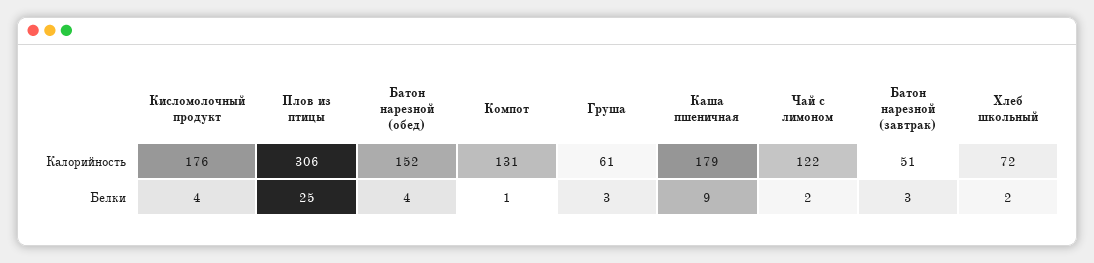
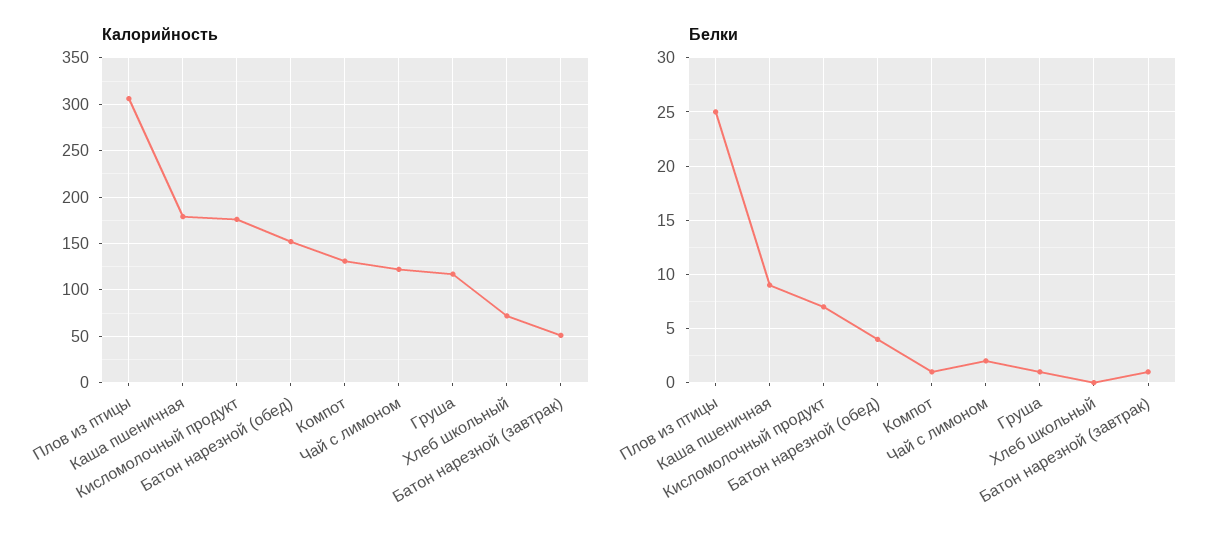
Калорийность, Груша: 61 -> 120
Белки, Кисломолочный продукт: 4 -> 7
Белки, Груша: 3 -> 1
Белки, Батон нарезной (завтрак): 3 -> 1
Белки, Хлеб школьный: 2 -> 0

